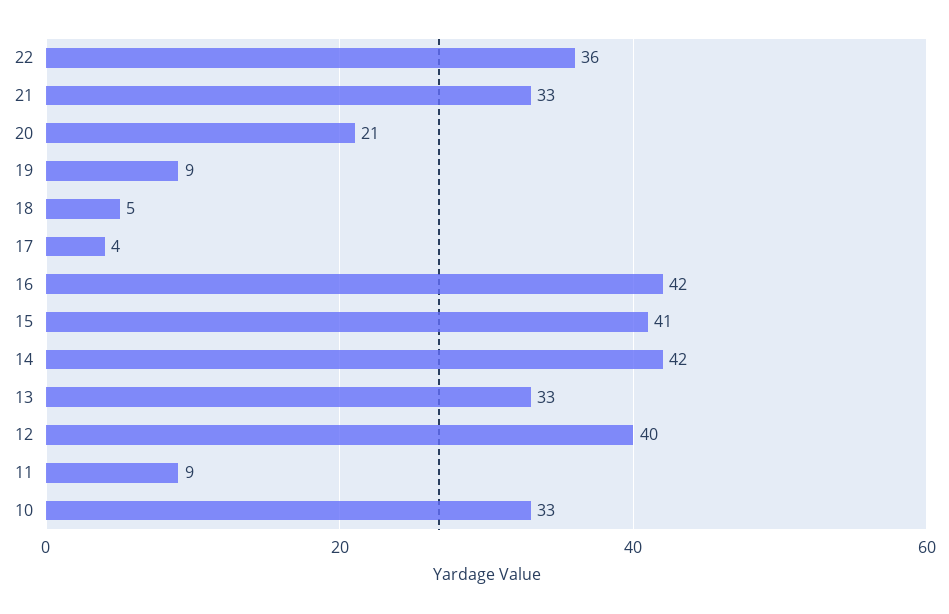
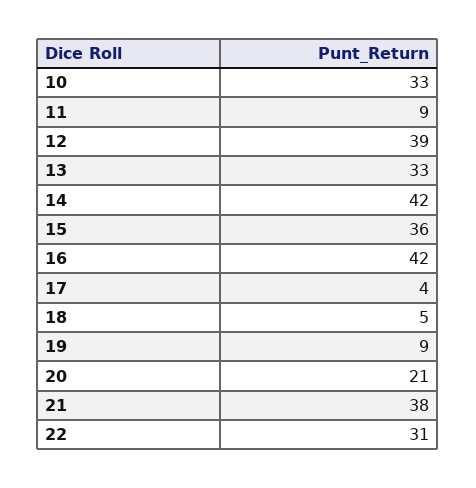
22: 36 -> 31
21: 33 -> 38
15: 41 -> 36
12: 40 -> 39

